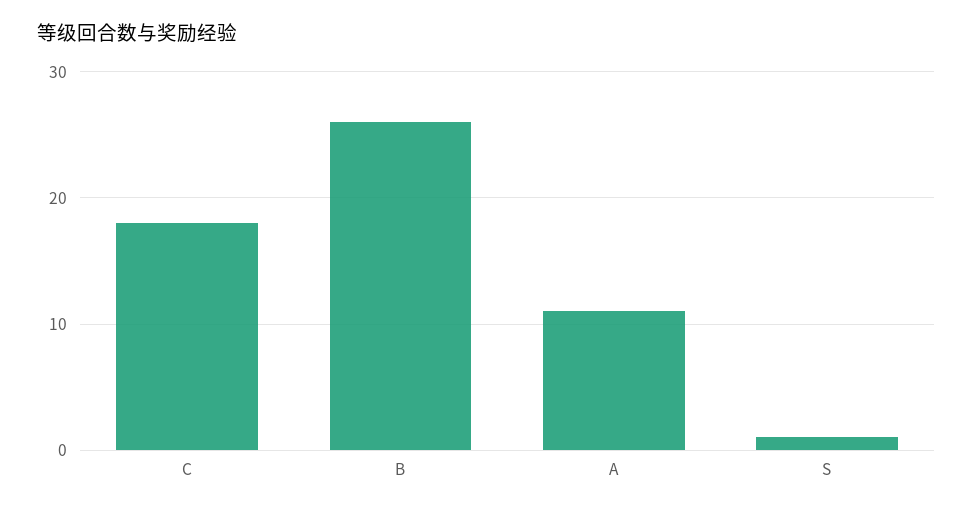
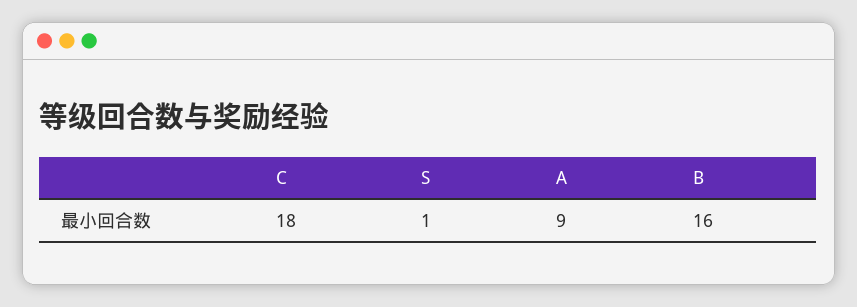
B: 26 -> 16
A: 11 -> 9

